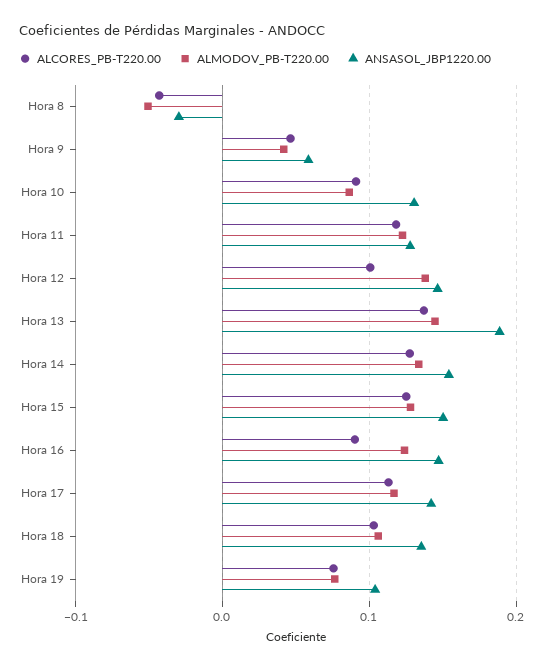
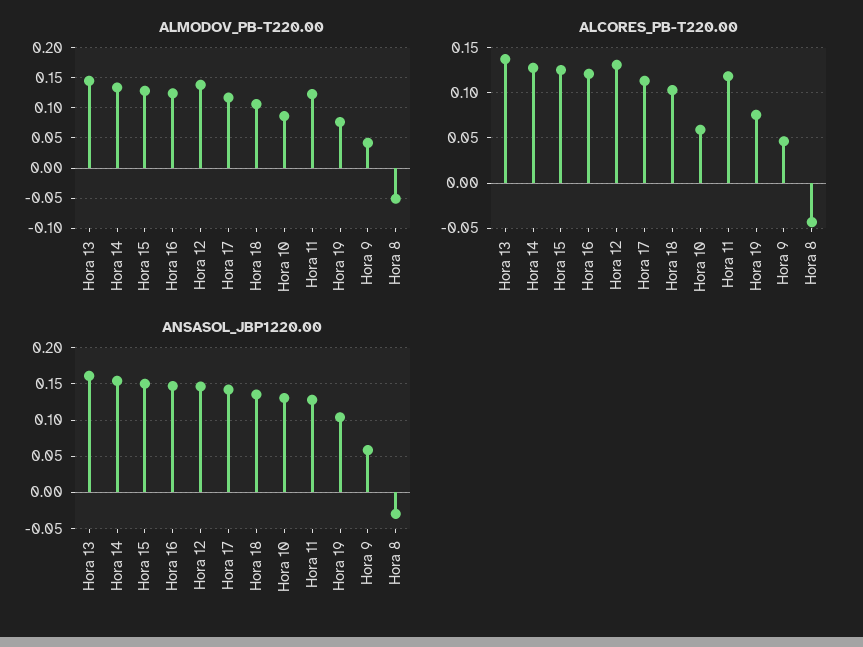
ALCORES_PB-T220.00, Hora 10: 0.09 -> 0.06
ALCORES_PB-T220.00, Hora 12: 0.1 -> 0.13
ANSASOL_JBP1220.00, Hora 13: 0.19 -> 0.16
ALCORES_PB-T220.00, Hora 16: 0.09 -> 0.12

